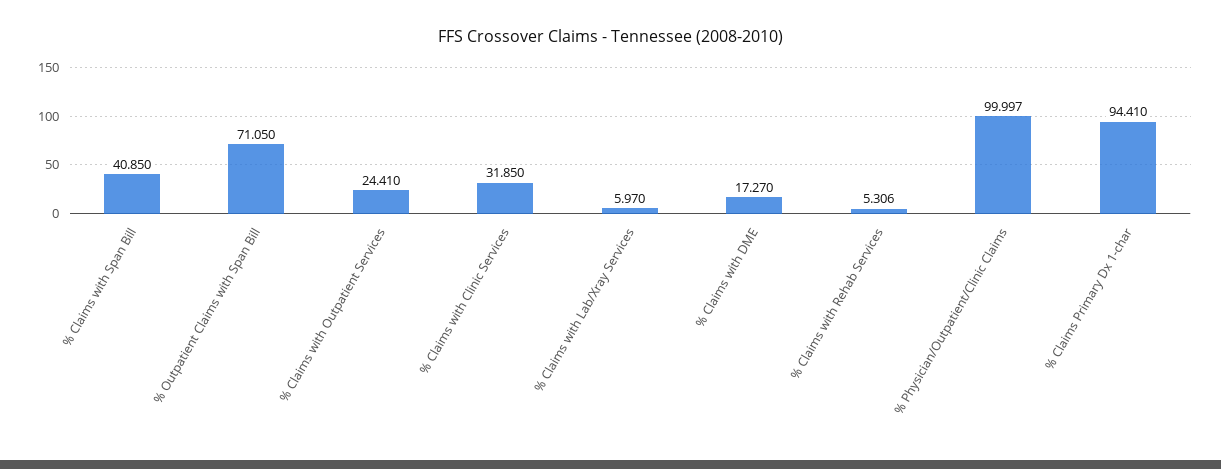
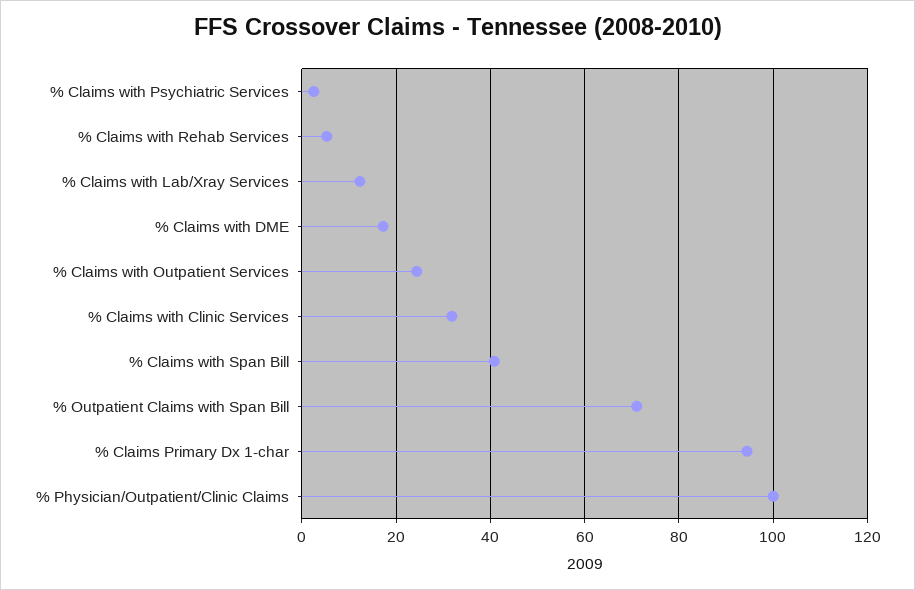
% Claims with Lab/Xray Services: 5.97 -> 12
% Claims with Psychiatric Services: none -> 2

